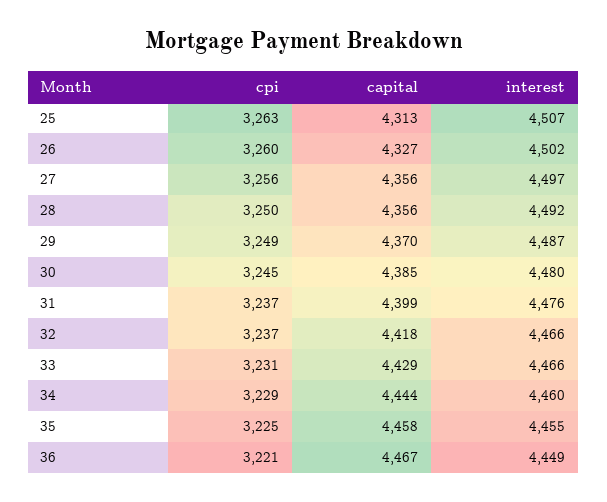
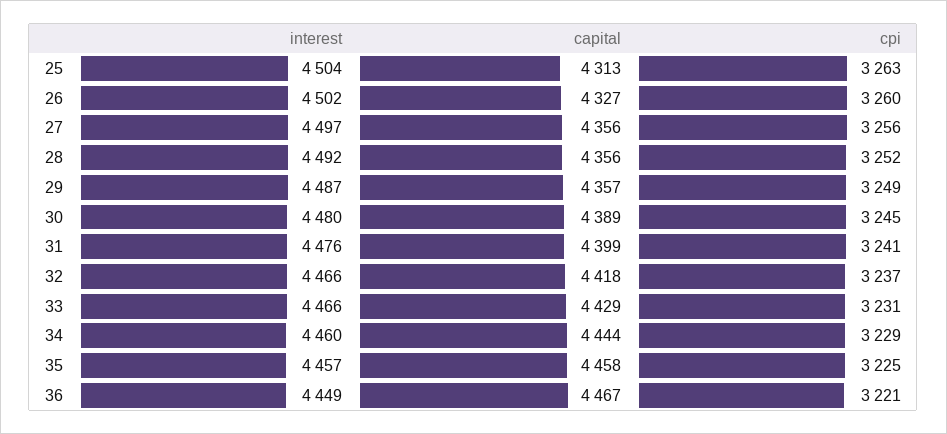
interest, 25: 4507 -> 4504
cpi, 28: 3250 -> 3252
capital, 29: 4370 -> 4357
capital, 30: 4385 -> 4389
cpi, 31: 3237 -> 3241
interest, 35: 4455 -> 4457

